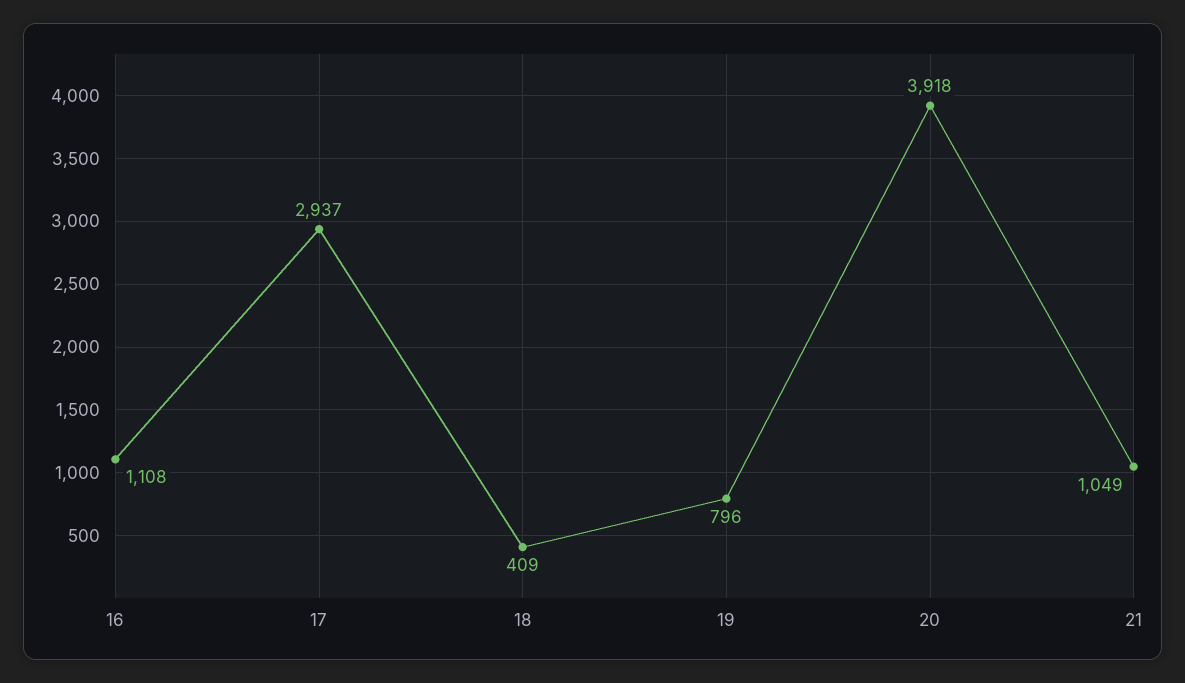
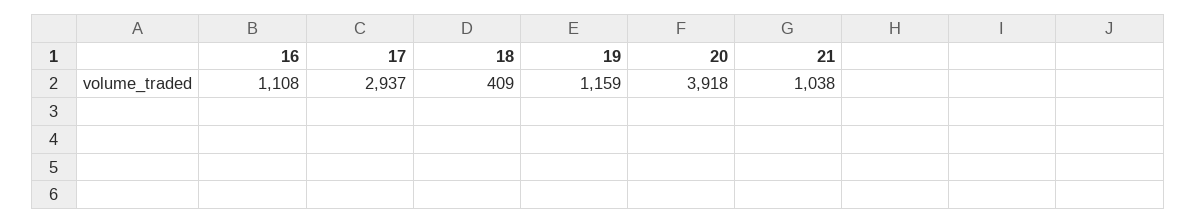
19: 796 -> 1159
21: 1049 -> 1038

